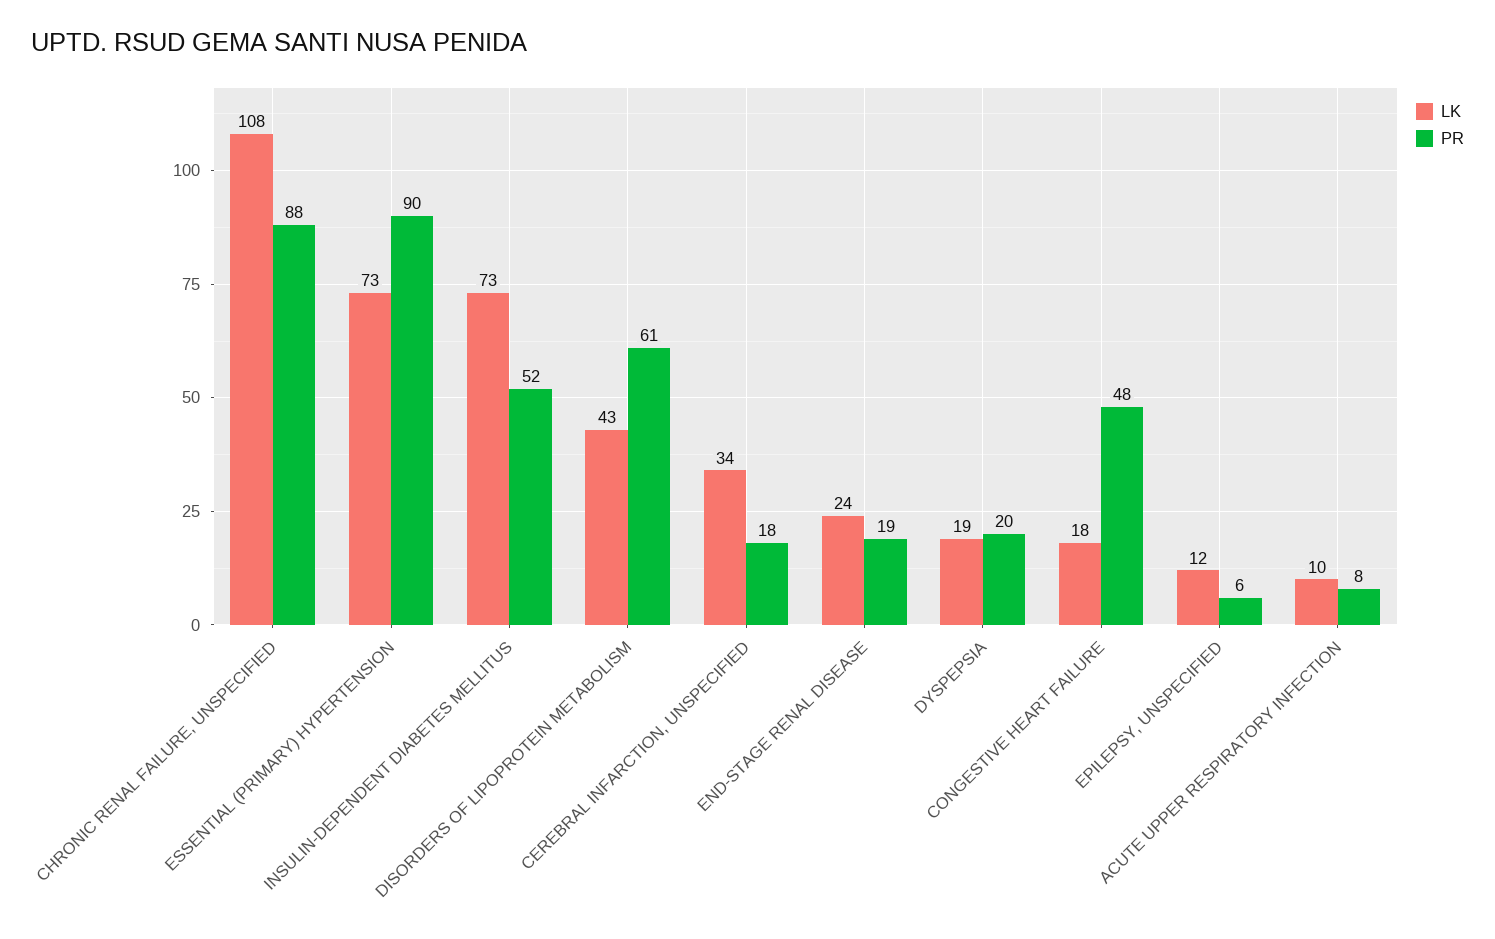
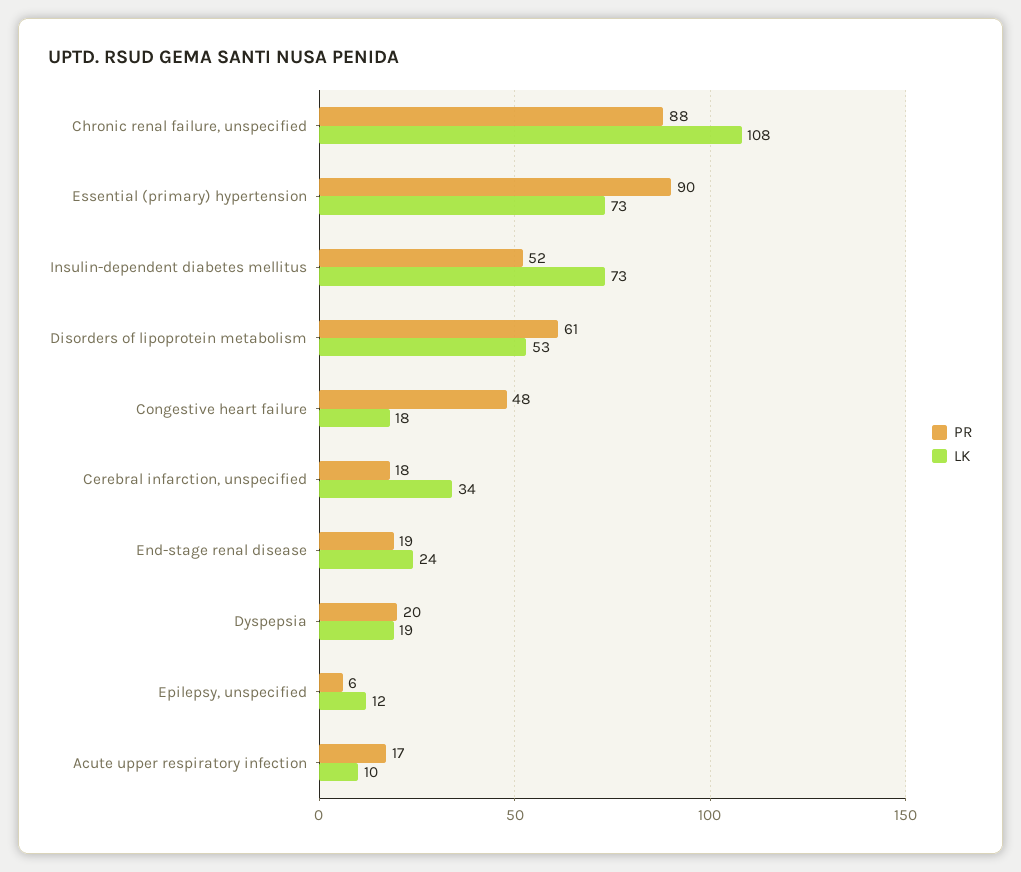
LK, DISORDERS OF LIPOPROTEIN METABOLISM: 43 -> 53
PR, ACUTE UPPER RESPIRATORY INFECTION: 8 -> 17

